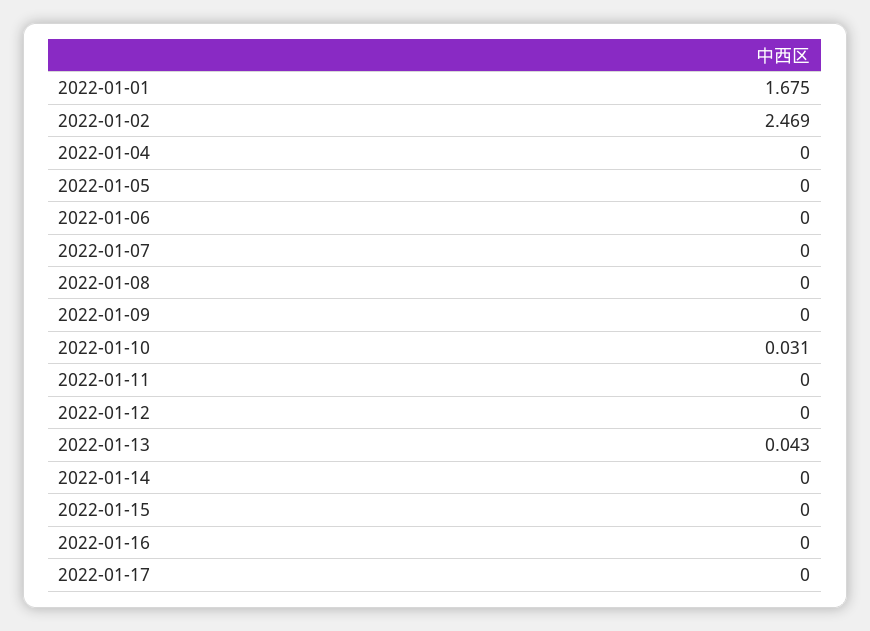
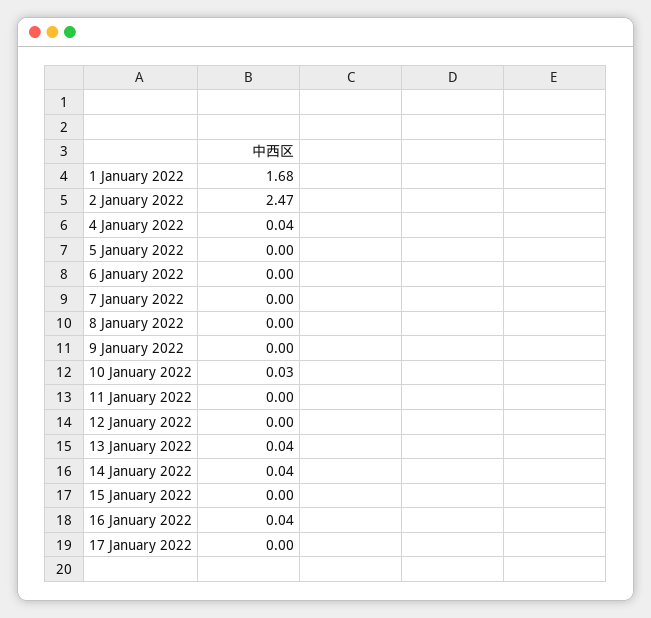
2022-01-04: 0 -> 0.04
2022-01-14: 0 -> 0.04
2022-01-16: 0 -> 0.04

